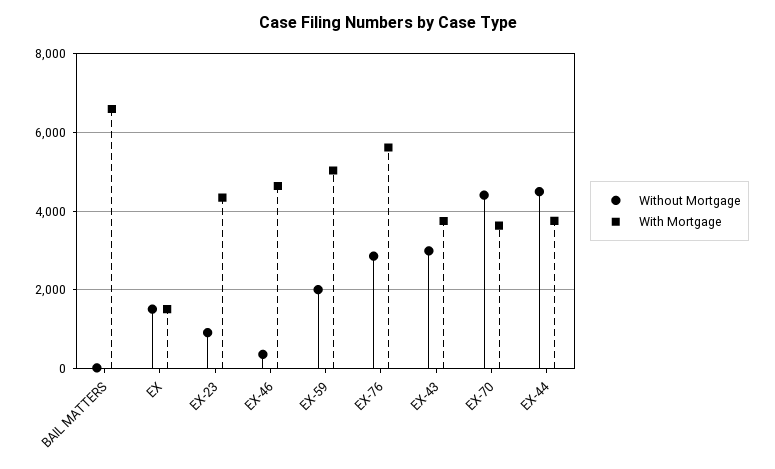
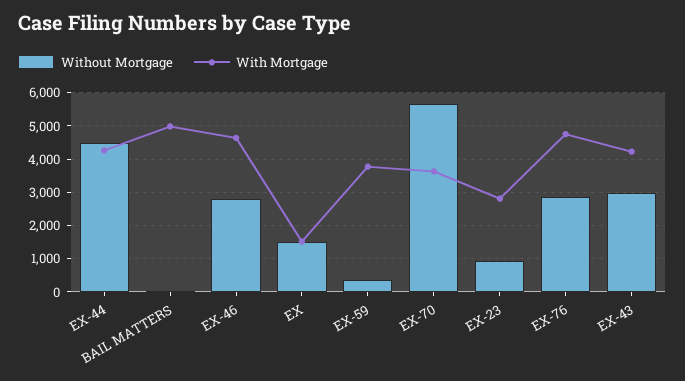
With Mortgage, BAIL MATTERS: 6600 -> 5000
With Mortgage, EX-23: 4400 -> 2800
Without Mortgage, EX-46: 400 -> 2800
Without Mortgage, EX-59: 2000 -> 400
With Mortgage, EX-59: 5000 -> 3800
With Mortgage, EX-76: 5600 -> 4800
With Mortgage, EX-43: 3800 -> 4200
Without Mortgage, EX-70: 4400 -> 5600
With Mortgage, EX-44: 3800 -> 4200

